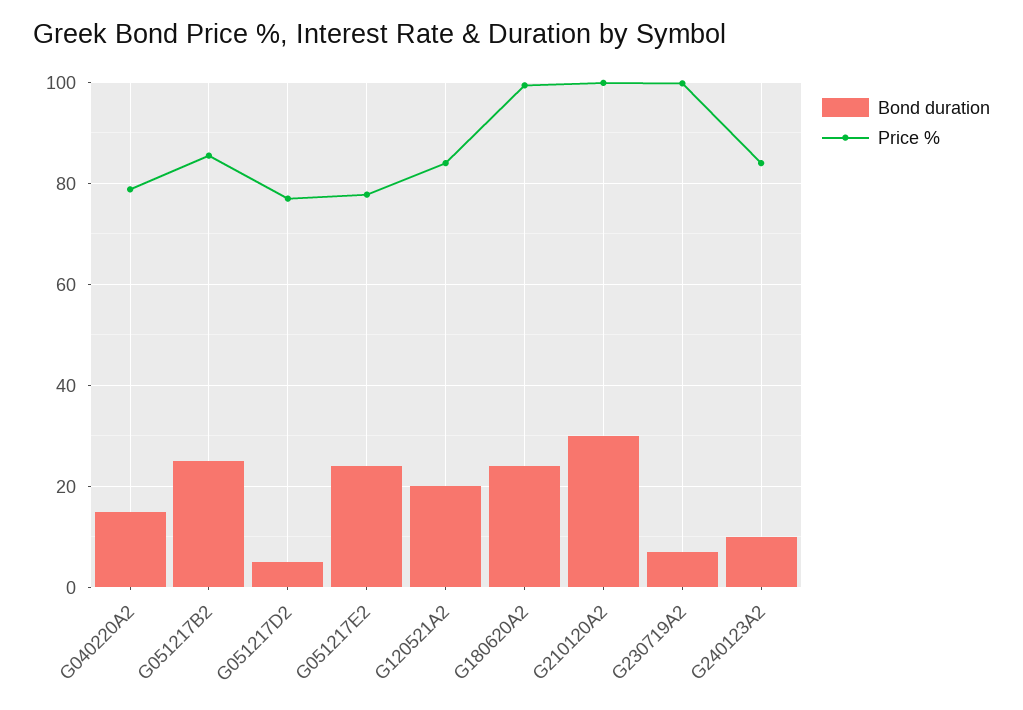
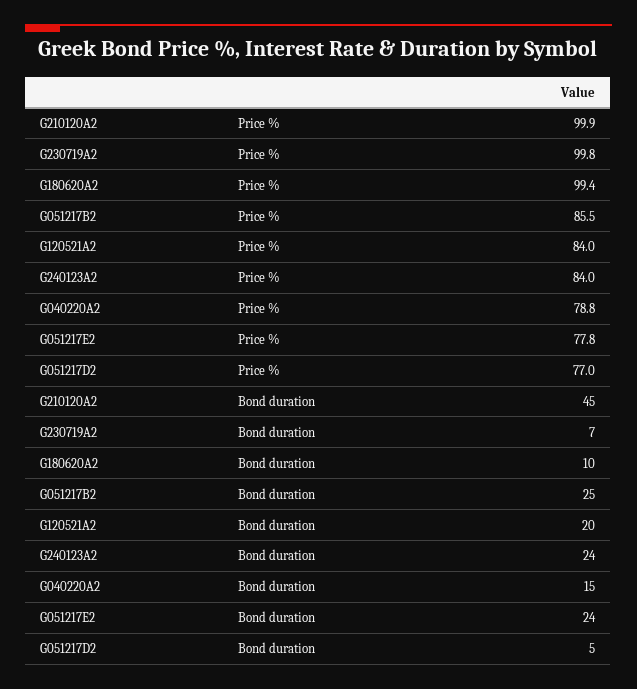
Bond duration, G180620A2: 24 -> 10
Bond duration, G210120A2: 30 -> 45
Bond duration, G240123A2: 10 -> 24

